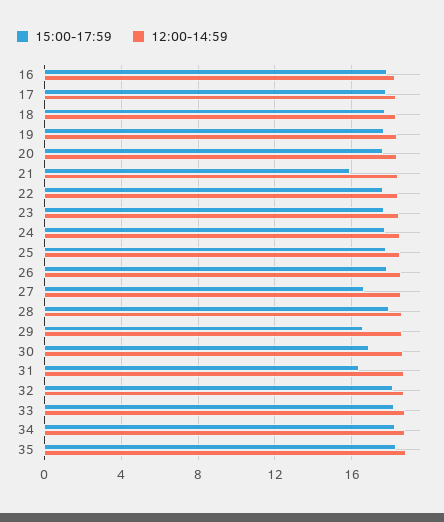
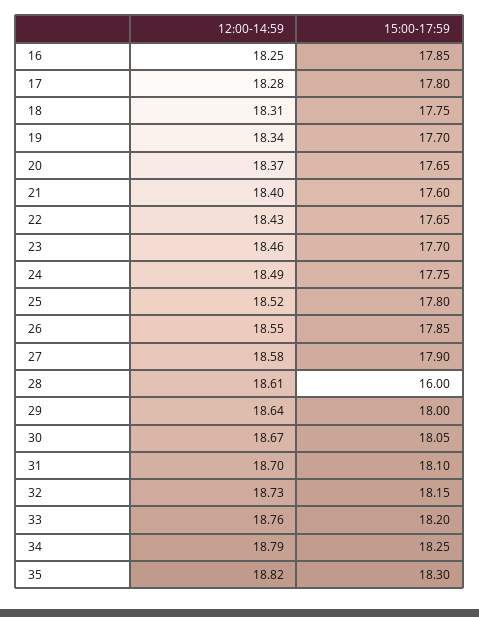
15:00-17:59, 21: 16 -> 17.6
15:00-17:59, 27: 16.5 -> 17.9
15:00-17:59, 28: 18 -> 16
15:00-17:59, 29: 16.5 -> 18
15:00-17:59, 30: 17 -> 18.05
15:00-17:59, 31: 16.5 -> 18.1

